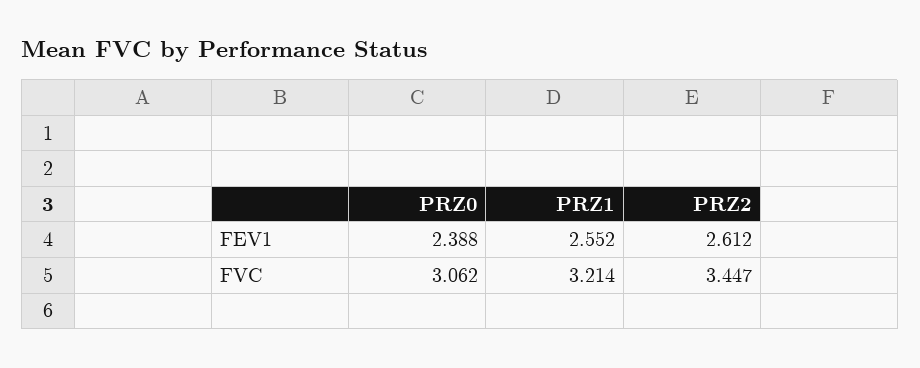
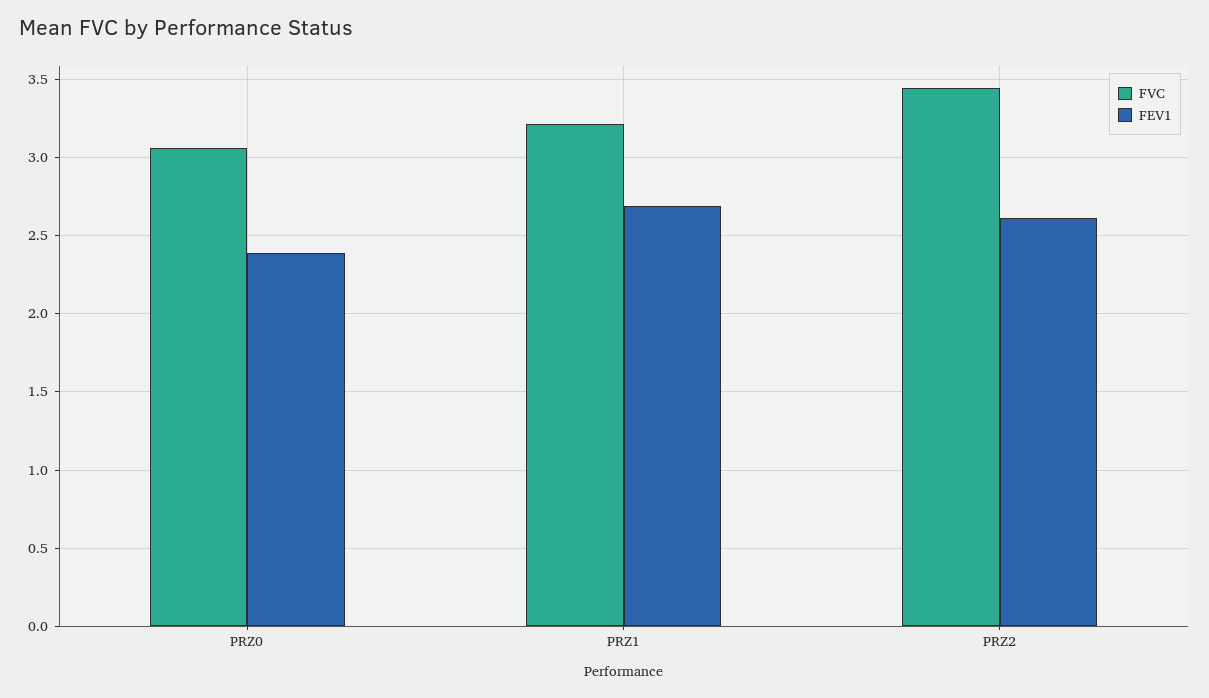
FEV1, PRZ1: 2.552 -> 2.7

